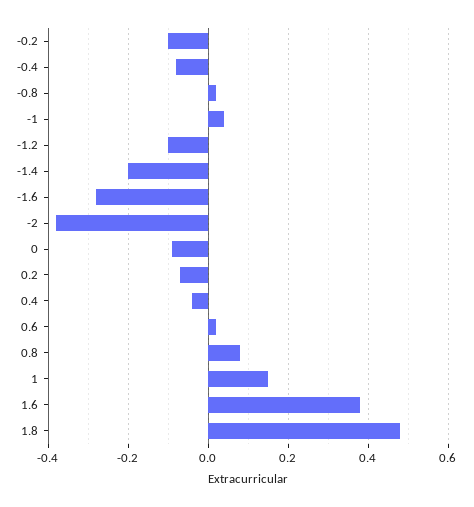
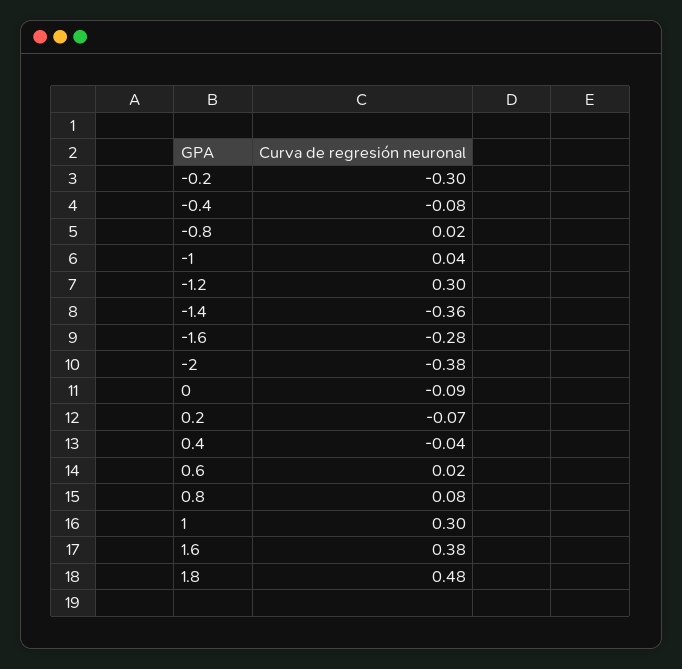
-0.2: -0.1 -> -0.3
-1.2: -0.1 -> 0.3
-1.4: -0.2 -> -0.36
1: 0.15 -> 0.3

